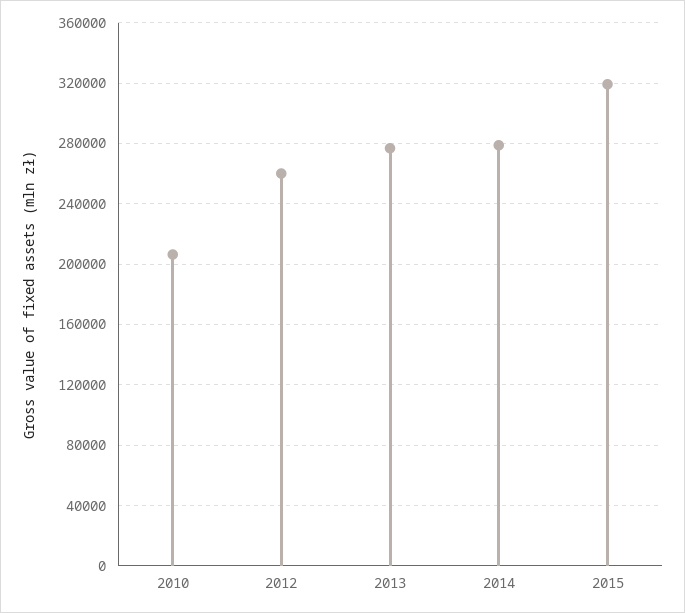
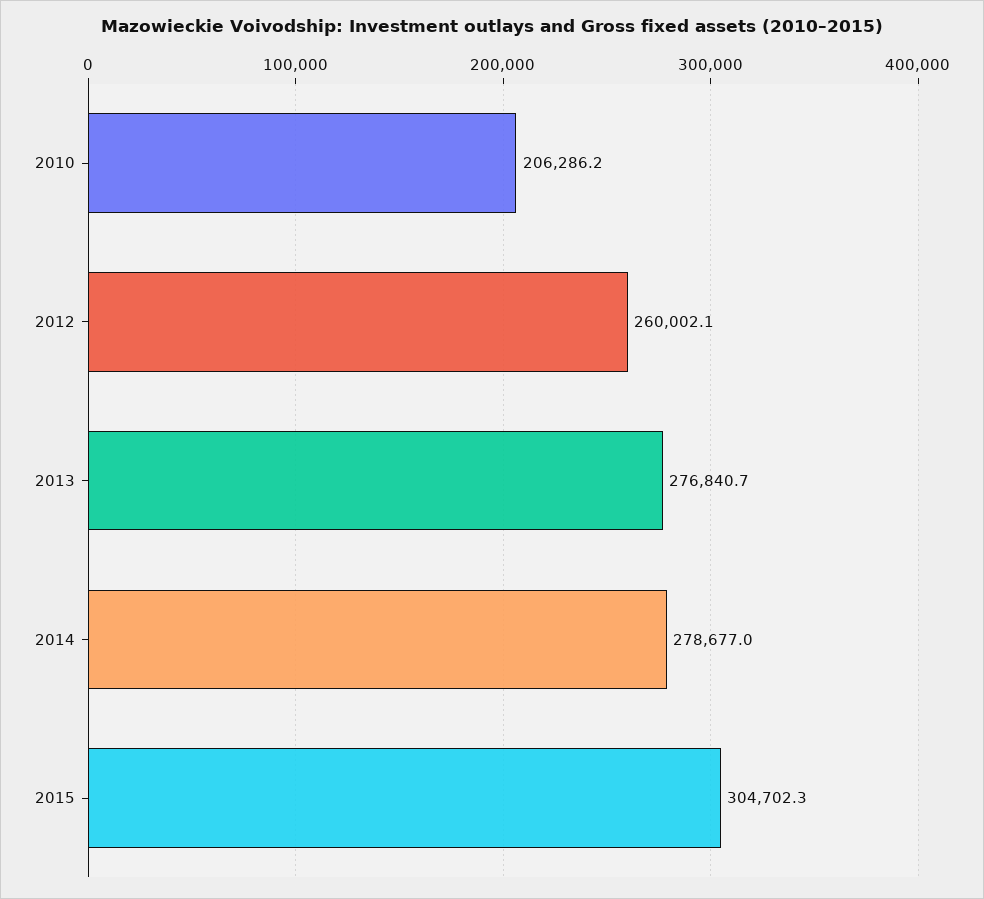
2015: 320000 -> 304702.3

